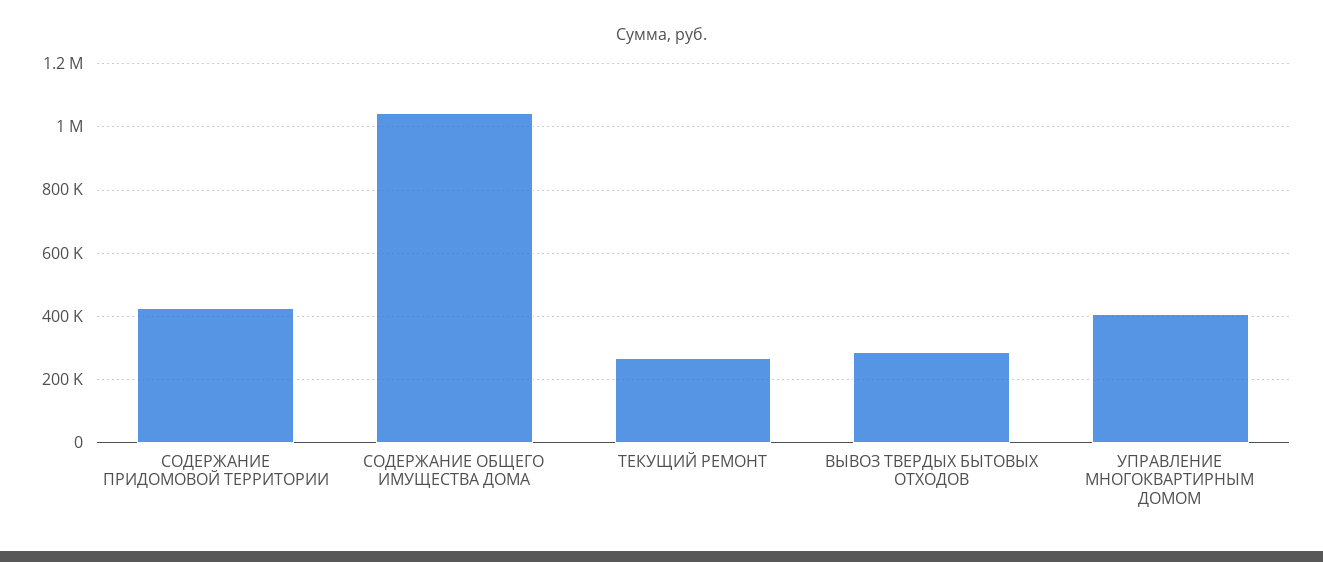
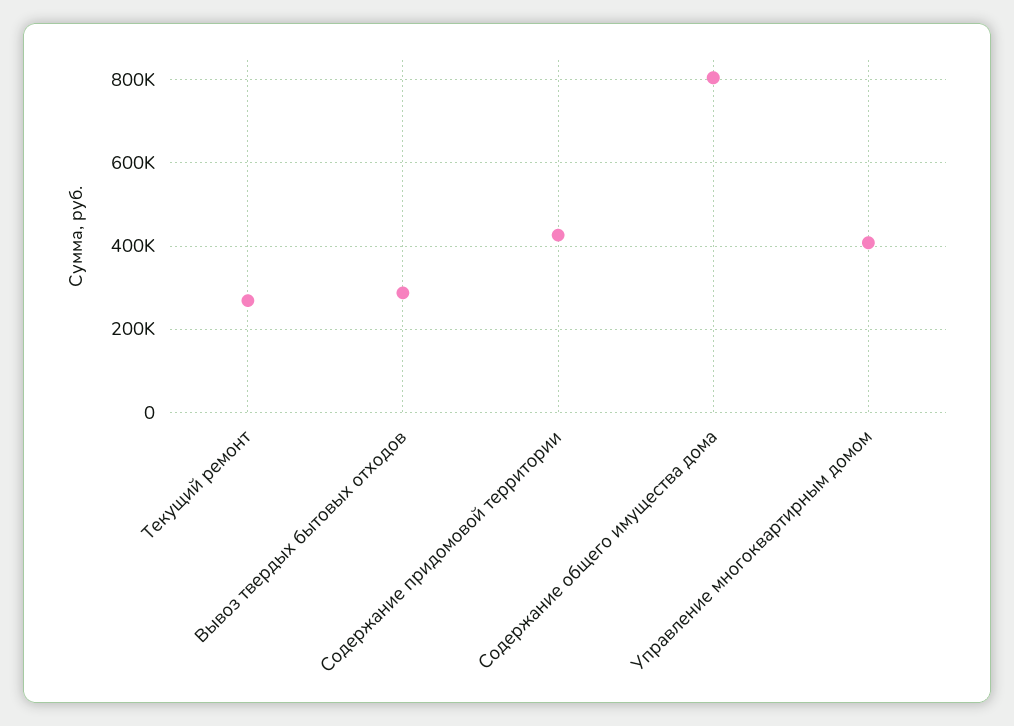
СОДЕРЖАНИЕ ОБЩЕГО ИМУЩЕСТВА ДОМА: 1040000 -> 800000

